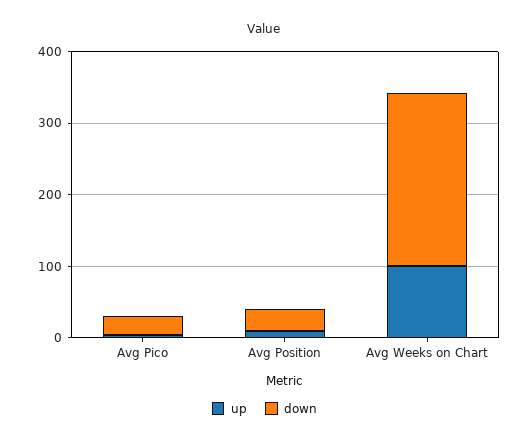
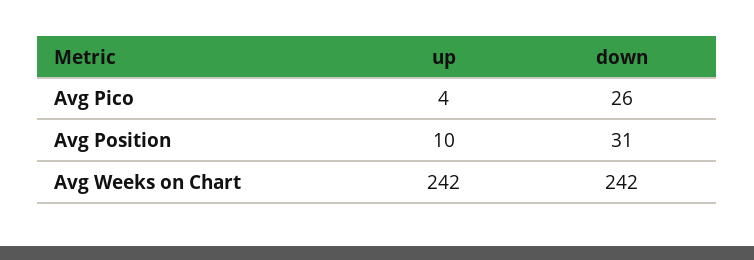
up, Avg Weeks on Chart: 100 -> 242

